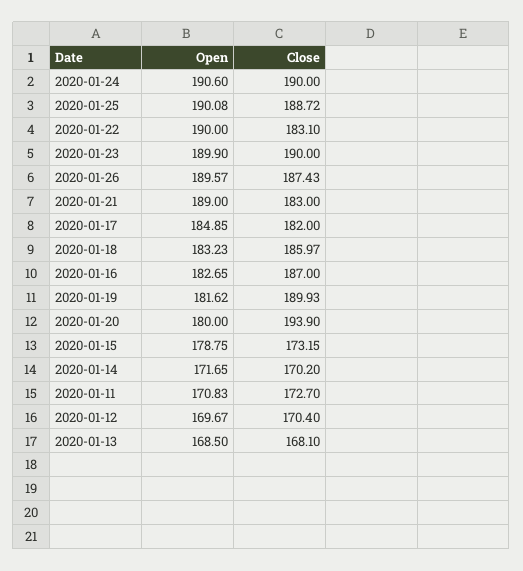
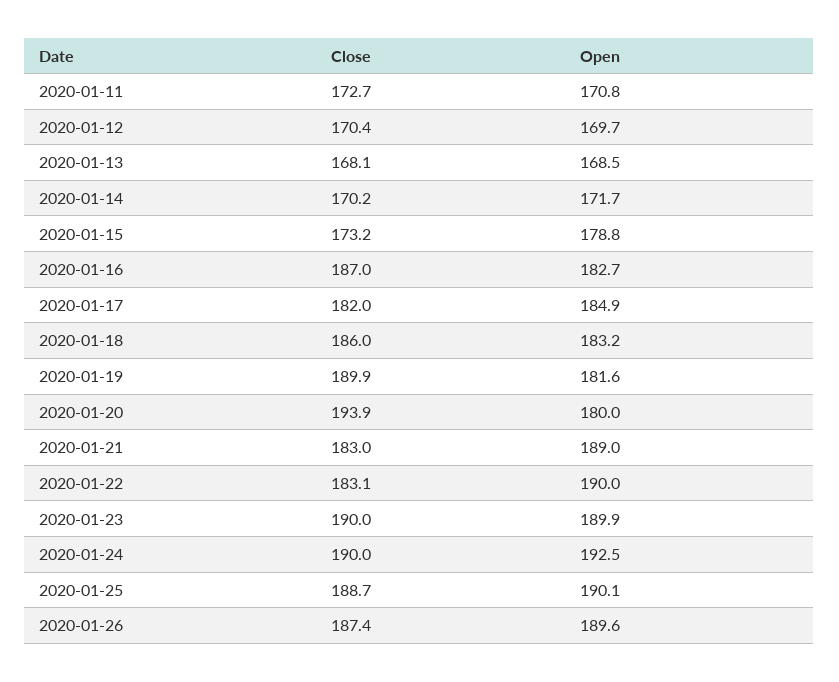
Open, 2020-01-24: 190.6 -> 192.5

